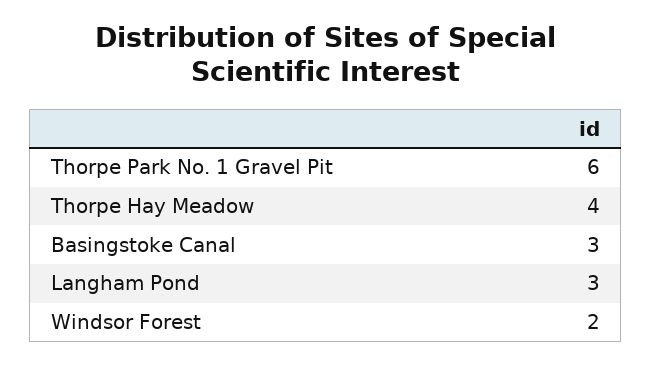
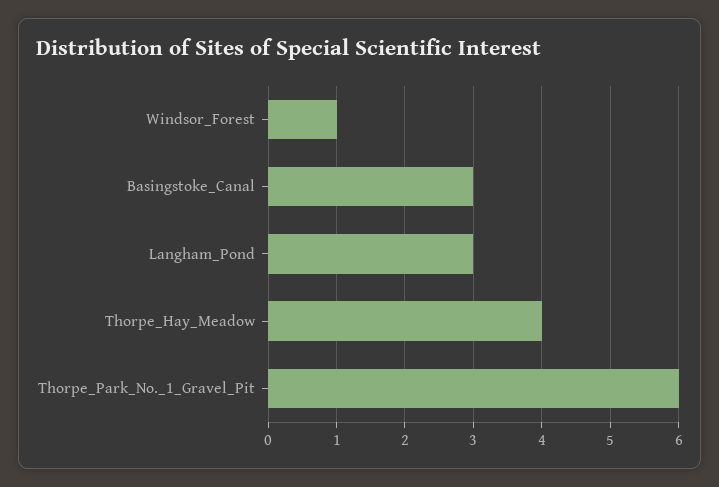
Windsor Forest: 2 -> 1

